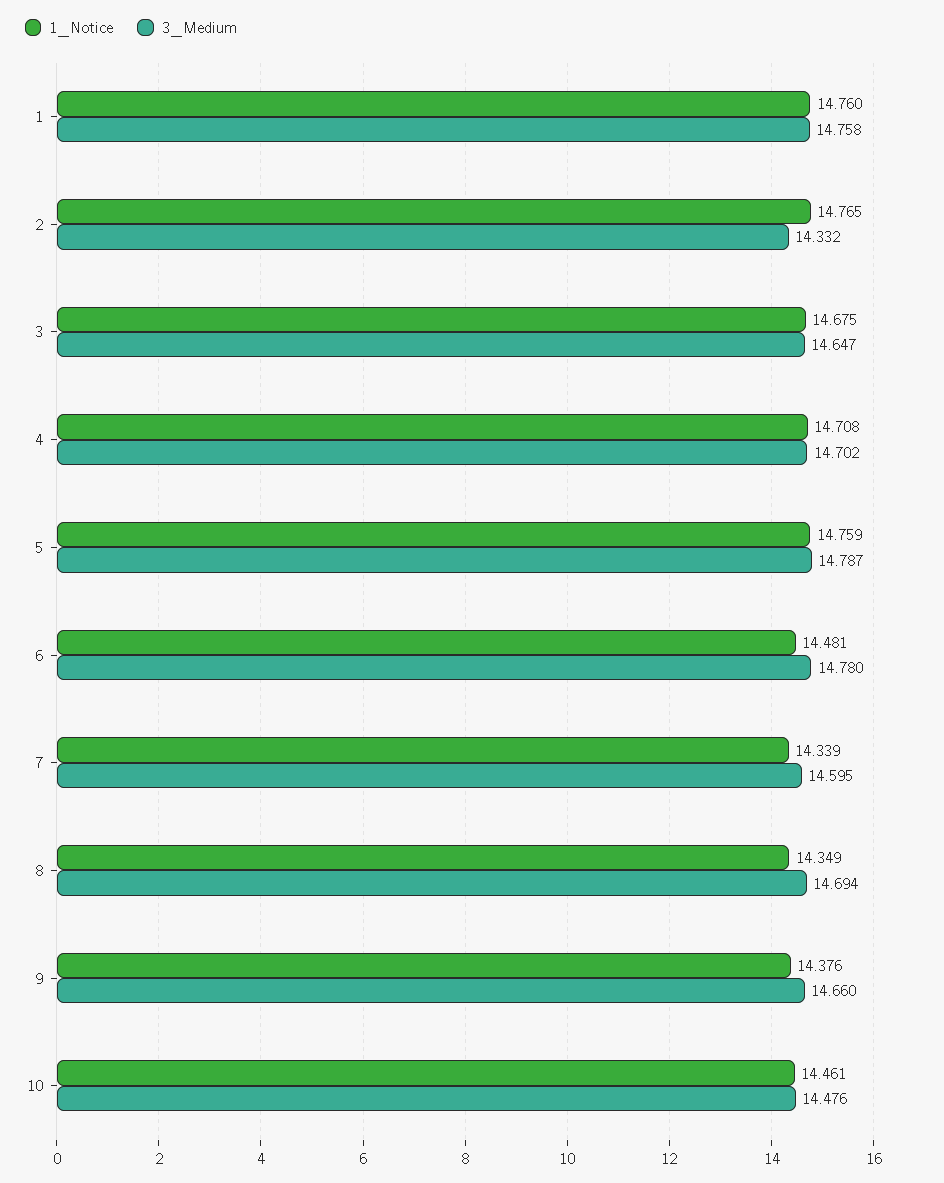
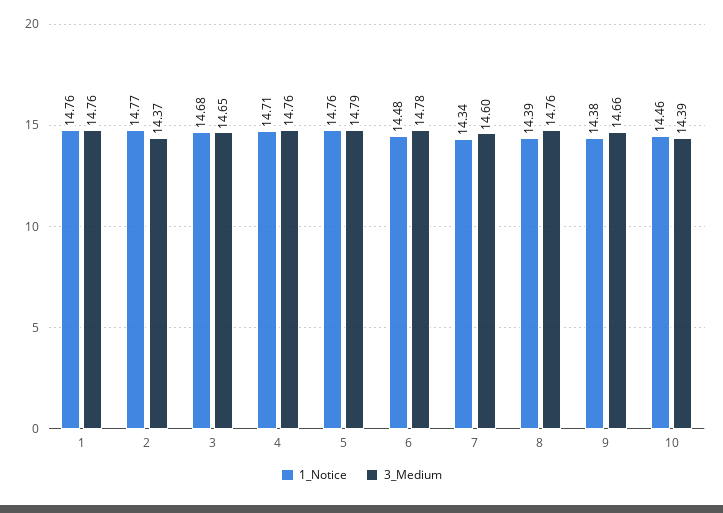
3_Medium, 2: 14.332 -> 14.37
3_Medium, 4: 14.702 -> 14.76
1_Notice, 8: 14.349 -> 14.39
3_Medium, 8: 14.694 -> 14.76
3_Medium, 10: 14.476 -> 14.39

